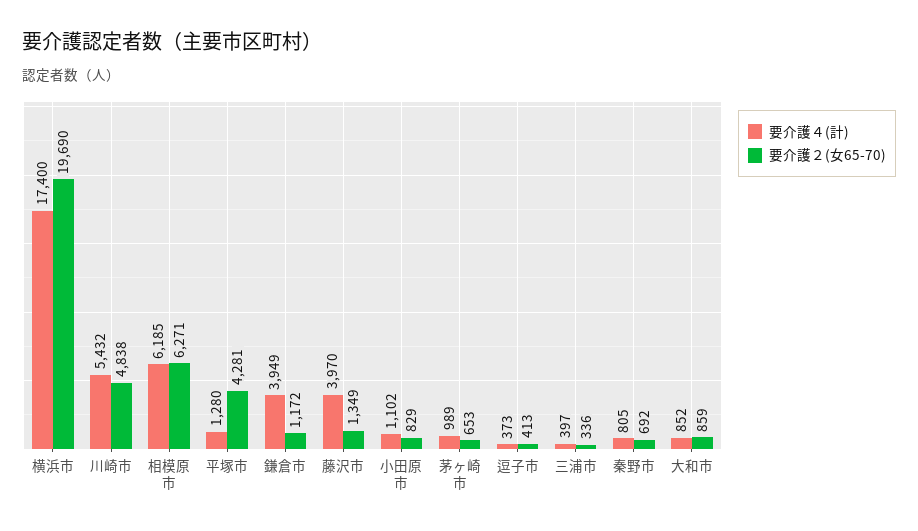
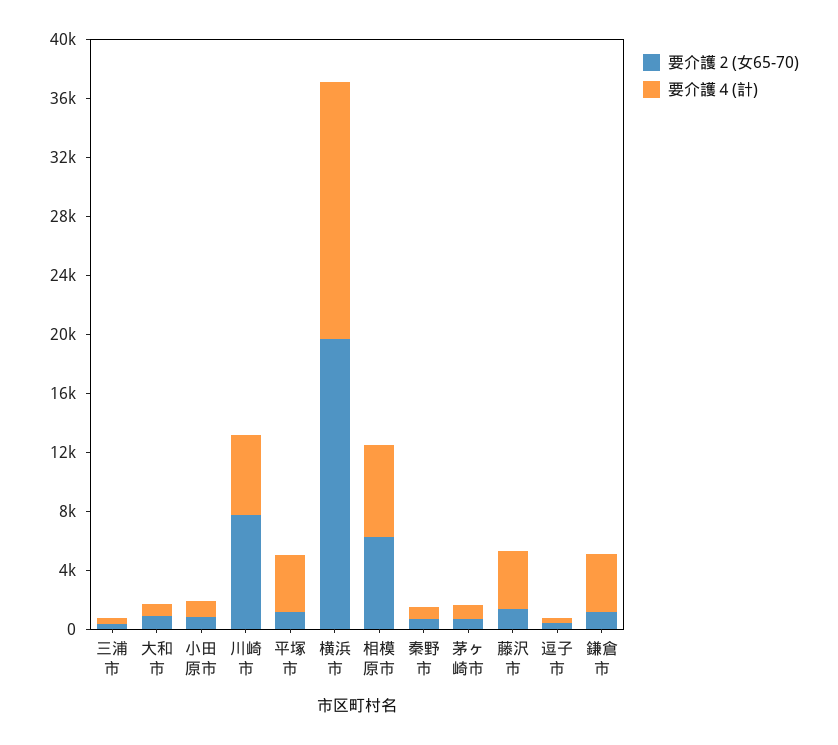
要介護２(女65-70), 川崎市: 4838 -> 8000
要介護４(計), 平塚市: 1280 -> 4000
要介護２(女65-70), 平塚市: 4281 -> 1000

